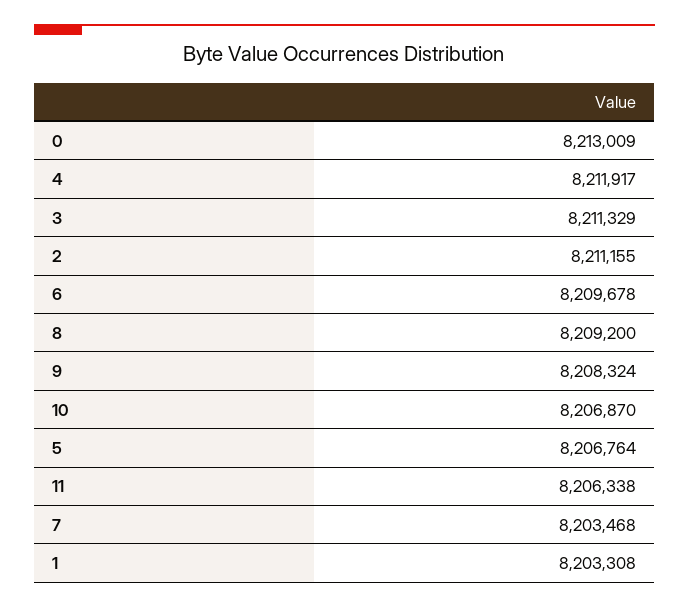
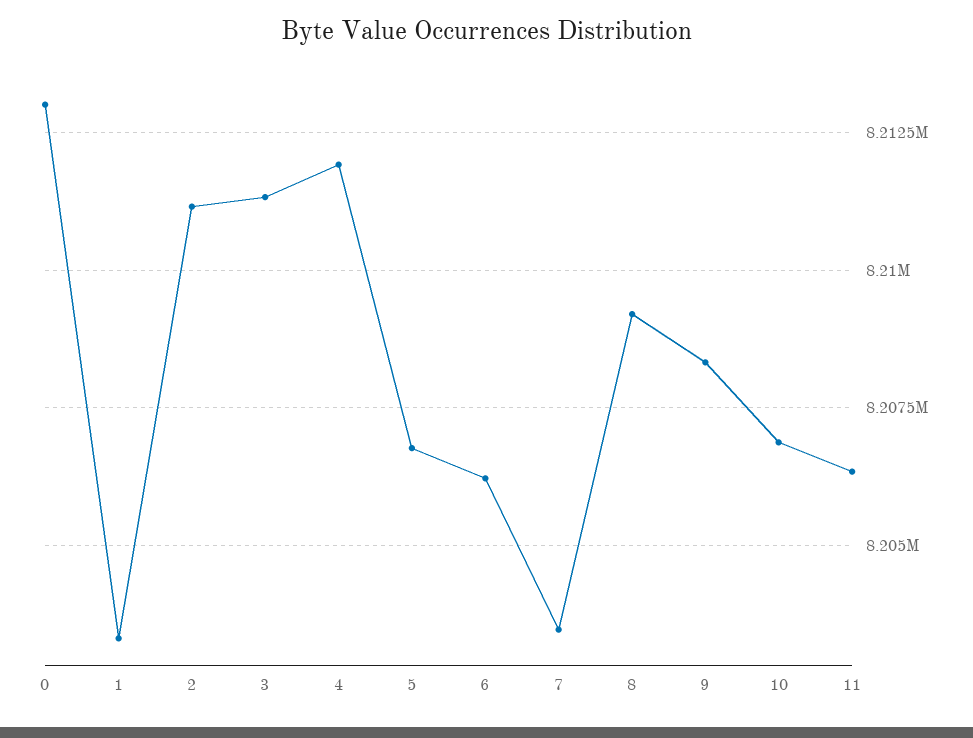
6: 8209678 -> 8206250

